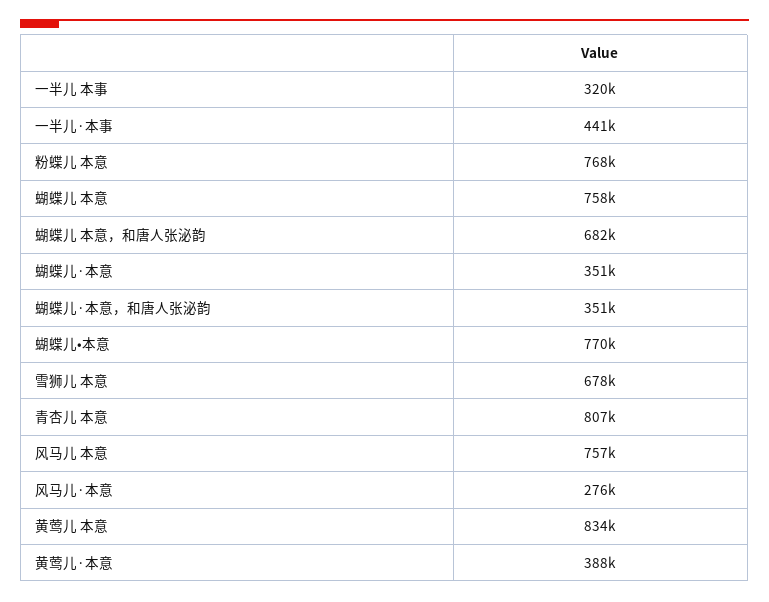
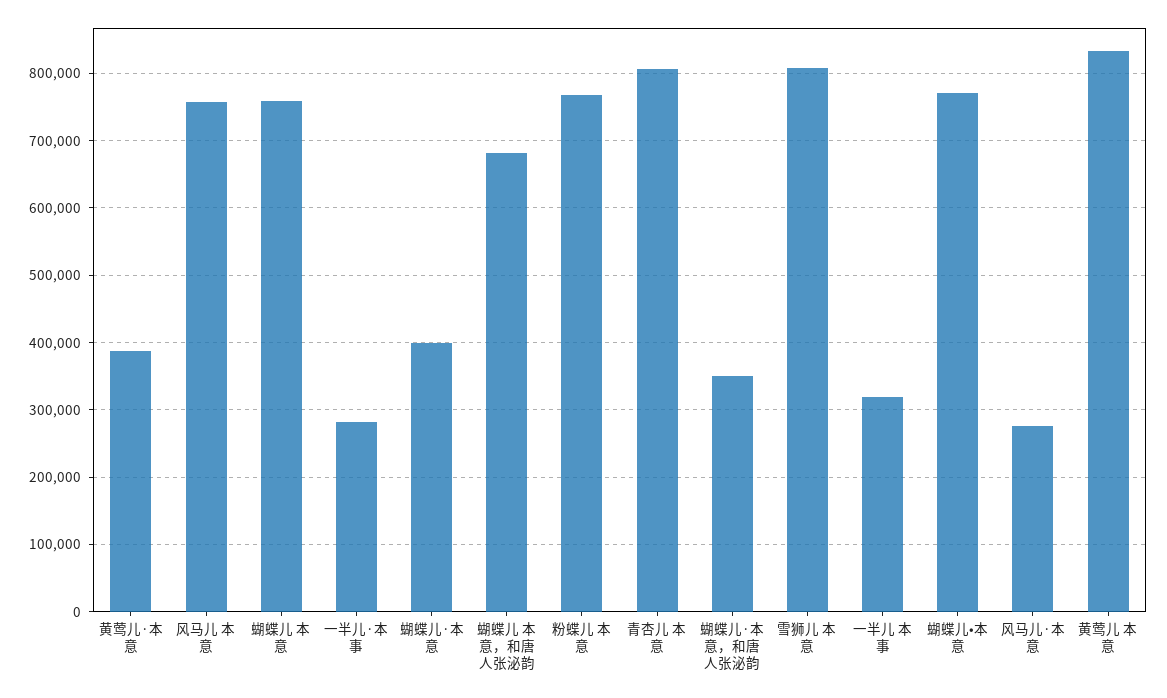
一半儿·本事: 441000 -> 280000
蝴蝶儿·本意: 351000 -> 400000
雪狮儿 本意: 678000 -> 810000

